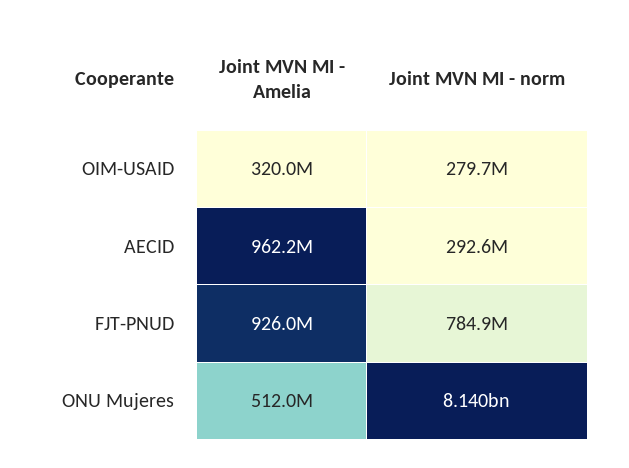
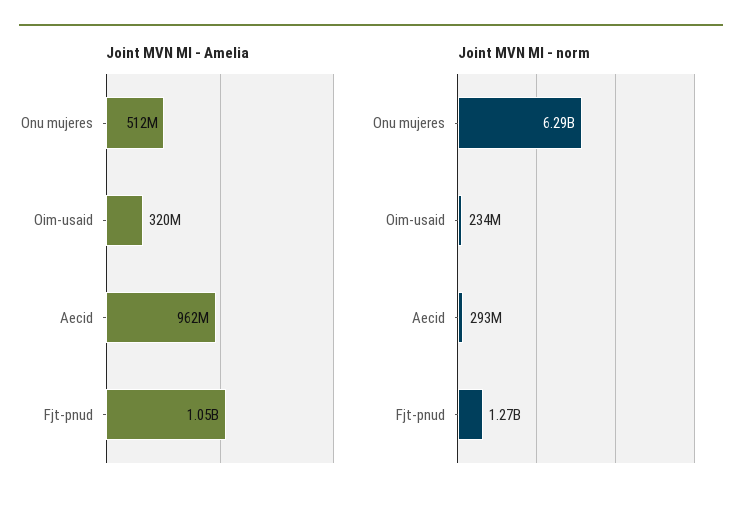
Joint MVN MI - norm, OIM-USAID: 279700000 -> 234000000
Joint MVN MI - Amelia, FJT-PNUD: 926000000 -> 1050000000
Joint MVN MI - norm, FJT-PNUD: 784900000 -> 1270000000
Joint MVN MI - norm, ONU Mujeres: 8140000000 -> 6290000000

